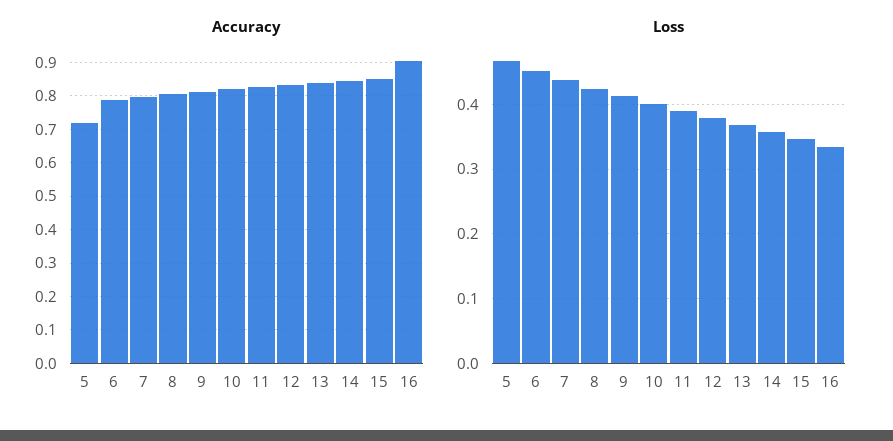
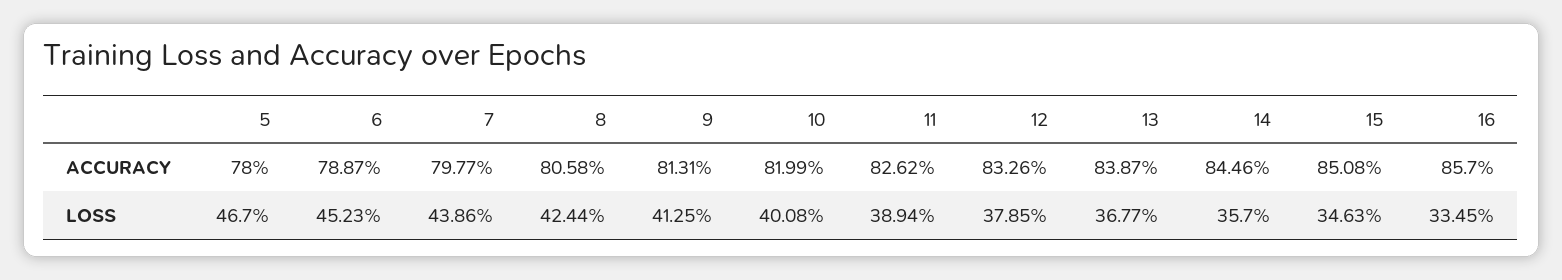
Accuracy, 5: 0.72 -> 0.78
Accuracy, 16: 0.9 -> 0.857

